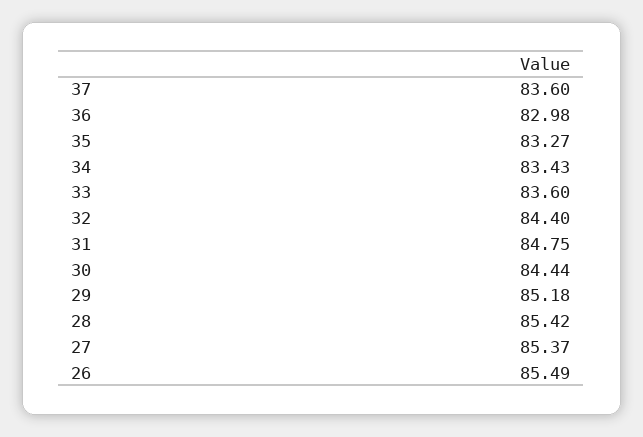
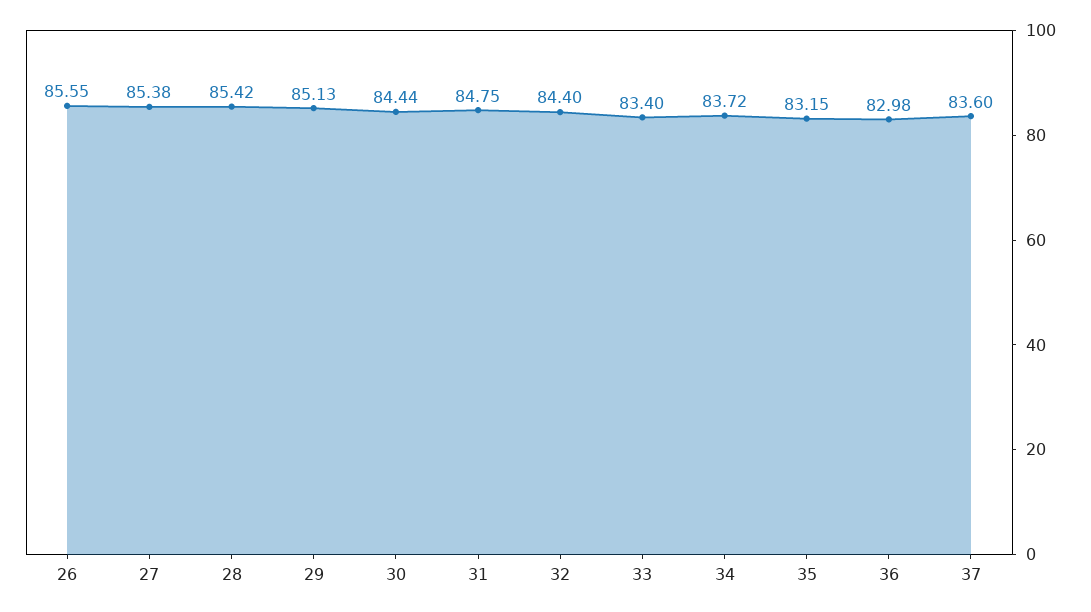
35: 83.27 -> 83.15
34: 83.43 -> 83.72
33: 83.6 -> 83.4
29: 85.18 -> 85.13
27: 85.37 -> 85.38
26: 85.49 -> 85.55

